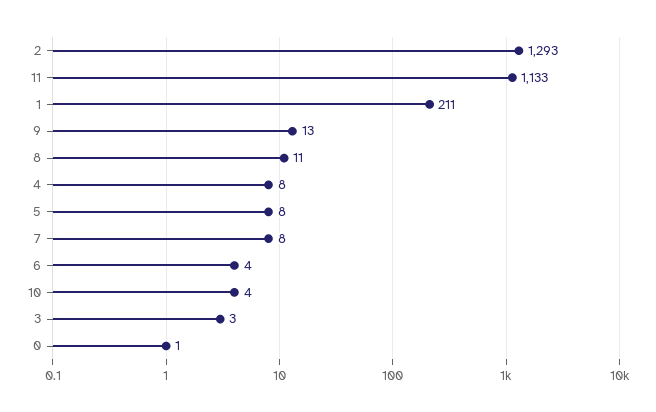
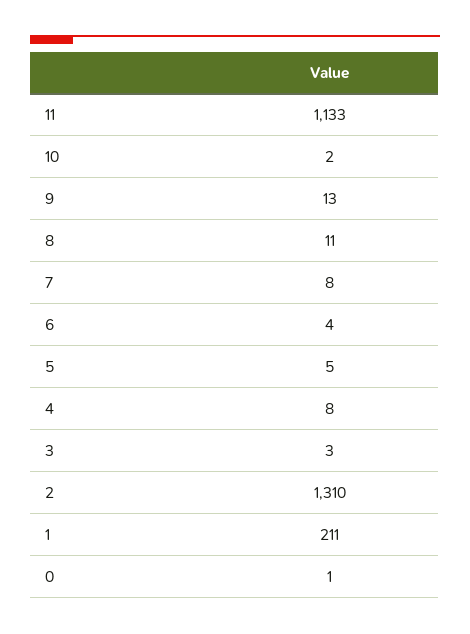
2: 1293 -> 1310
5: 8 -> 5
10: 4 -> 2

